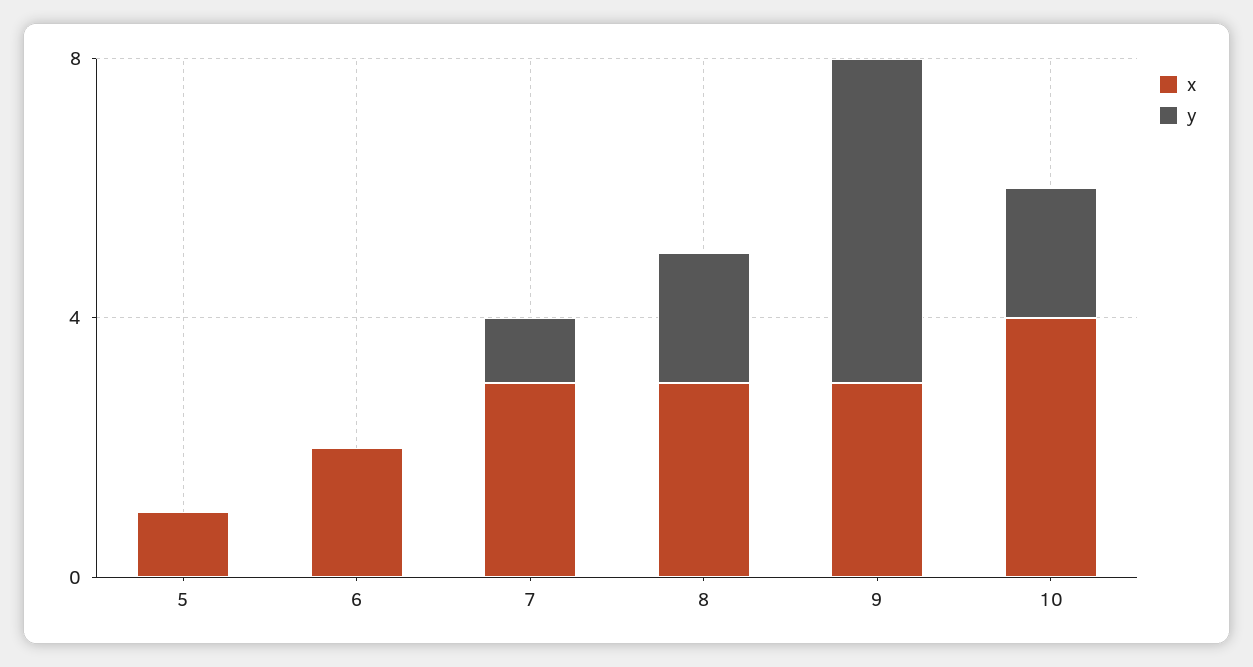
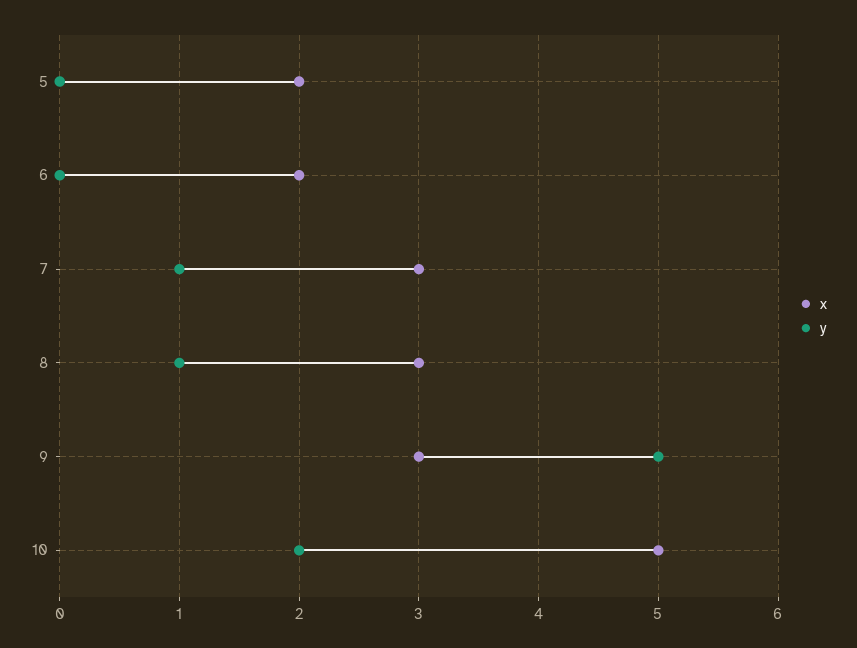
x, 5: 1 -> 2
y, 8: 2 -> 1
x, 10: 4 -> 5

